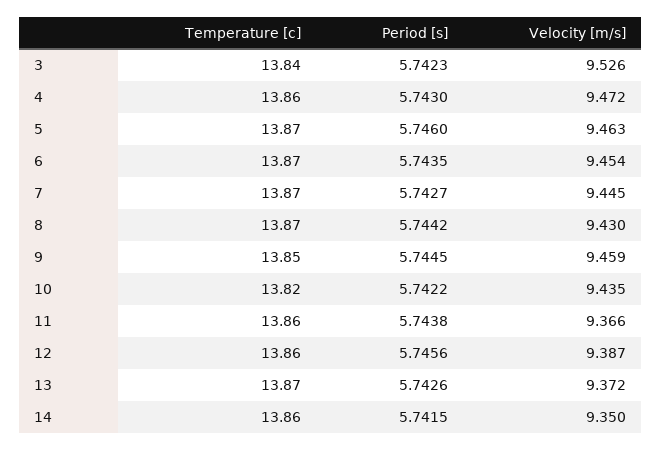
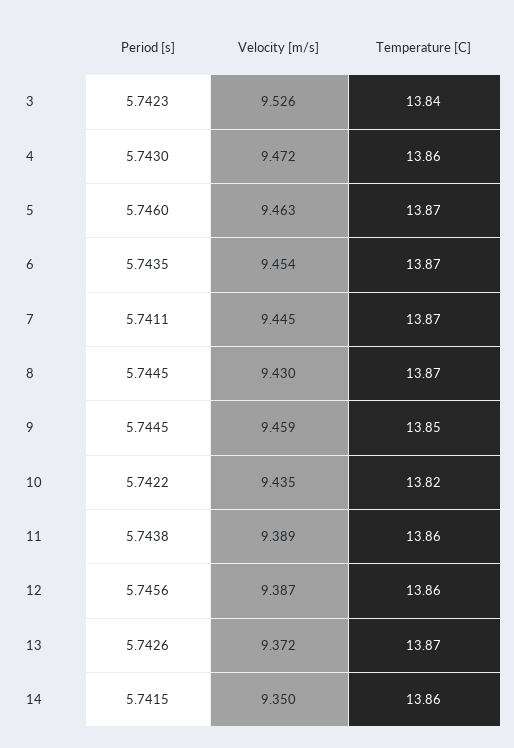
Period [s], 7: 5.7427 -> 5.7411
Period [s], 8: 5.7442 -> 5.7445
Velocity [m/s], 11: 9.366 -> 9.389

